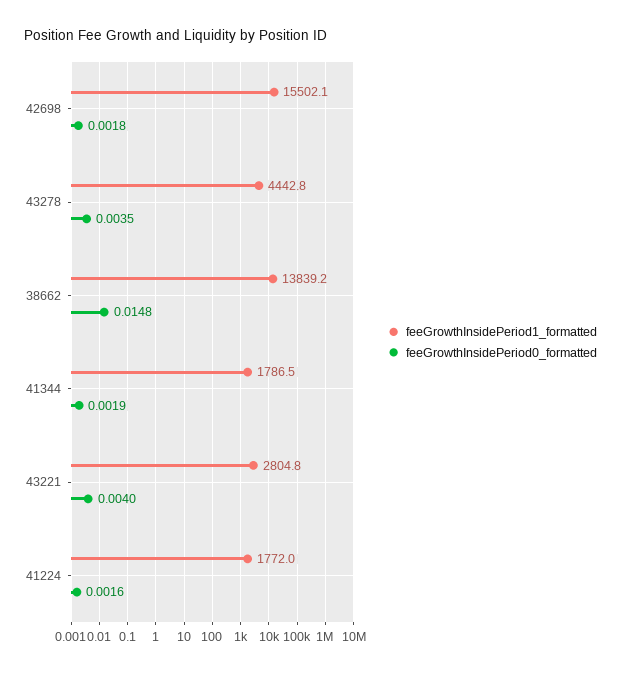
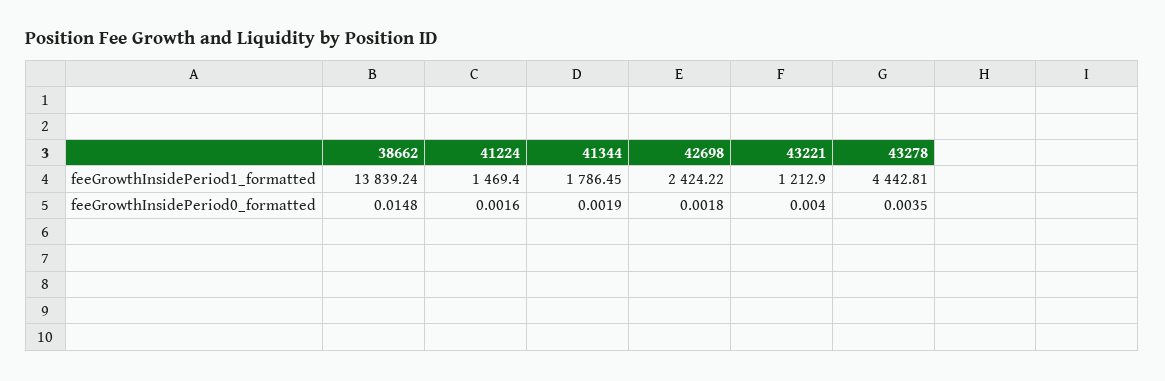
feeGrowthInsidePeriod1_formatted, 42698: 15502.1 -> 2424.22
feeGrowthInsidePeriod1_formatted, 43221: 2804.8 -> 1212.9
feeGrowthInsidePeriod1_formatted, 41224: 1772 -> 1469.4

